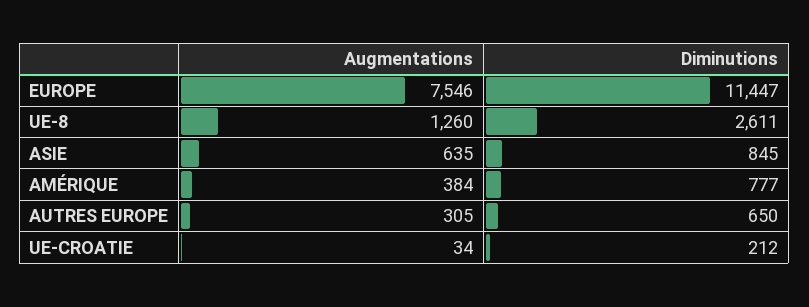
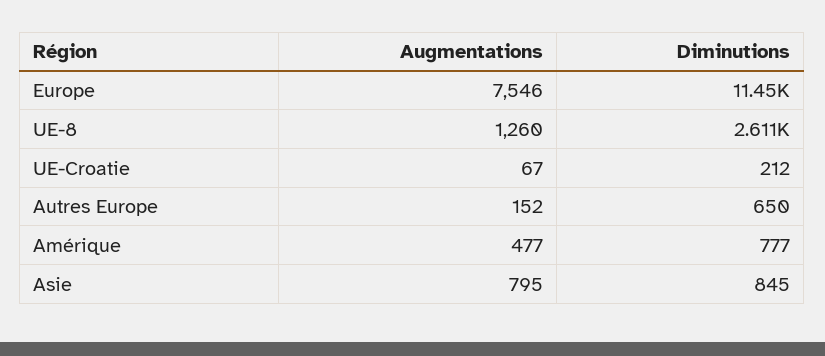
Augmentations, ASIE: 635 -> 795
Augmentations, AMÉRIQUE: 384 -> 477
Augmentations, AUTRES EUROPE: 305 -> 152
Augmentations, UE-CROATIE: 34 -> 67

